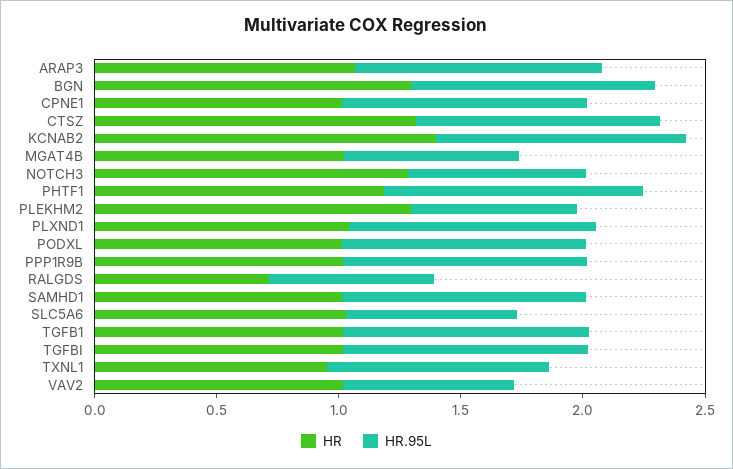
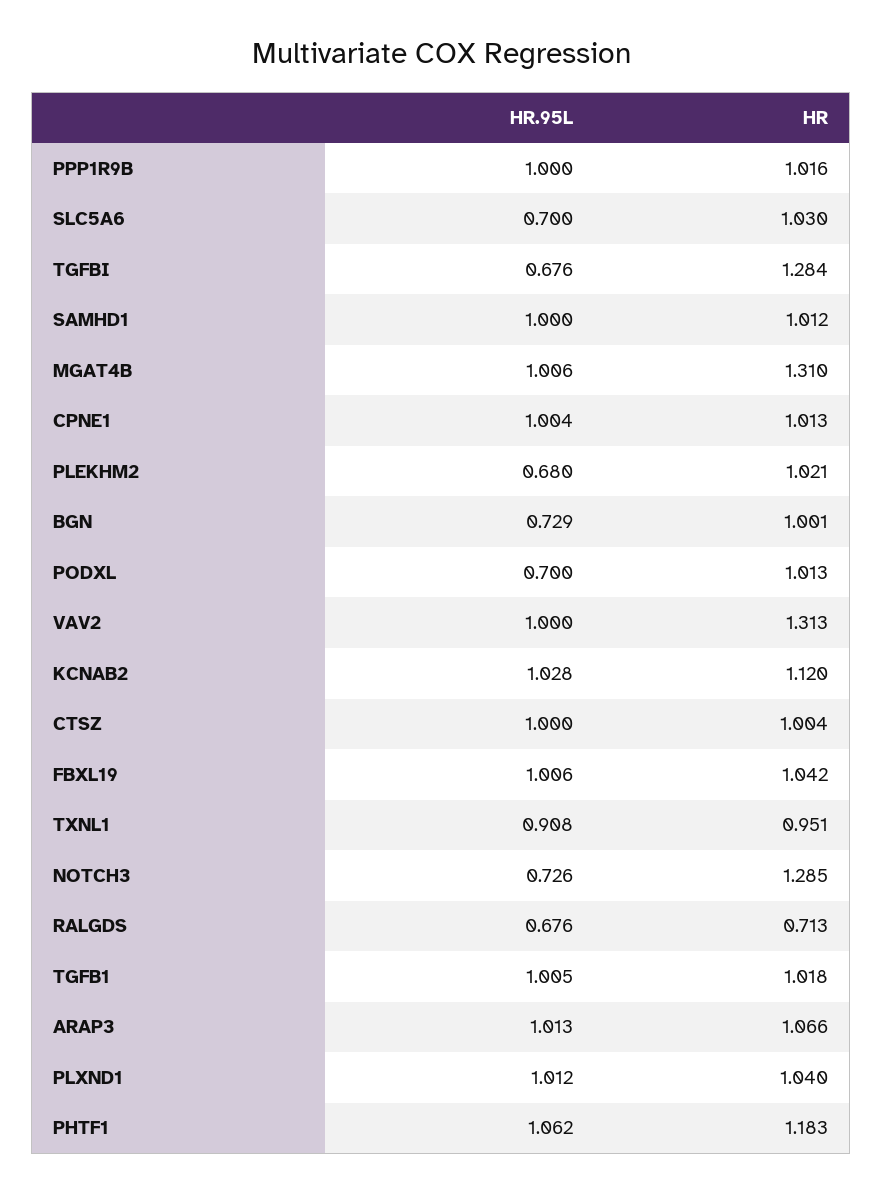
HR, BGN: 1.3 -> 1.001
HR.95L, BGN: 1 -> 0.729
HR, CTSZ: 1.3 -> 1.004
HR, KCNAB2: 1.4 -> 1.12
HR, MGAT4B: 1 -> 1.31
HR.95L, MGAT4B: 0.7 -> 1.006
HR, PLEKHM2: 1.3 -> 1.021
HR.95L, PODXL: 1 -> 0.7
HR, TGFBI: 1 -> 1.284
HR.95L, TGFBI: 1 -> 0.676
HR, VAV2: 1 -> 1.313
HR.95L, VAV2: 0.7 -> 1
HR.95L, FBXL19: none -> 1.006
HR, FBXL19: none -> 1.042

